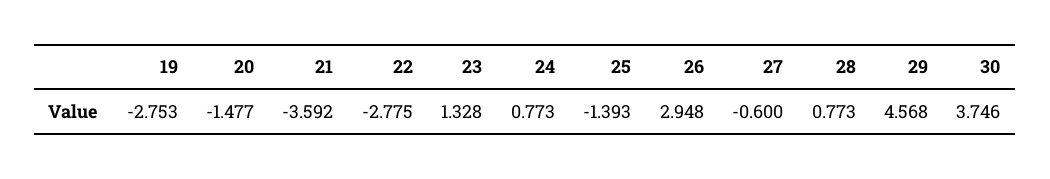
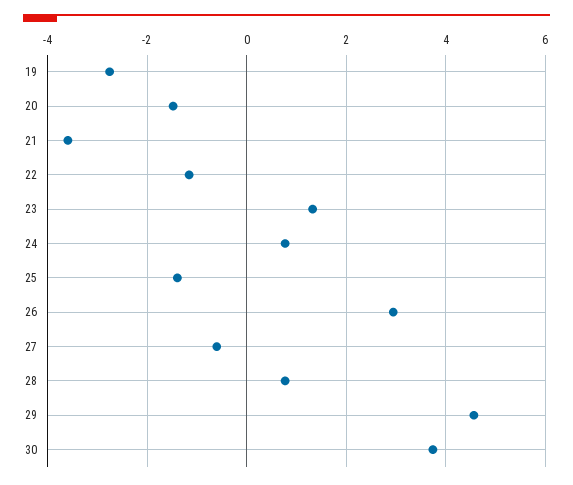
22: -2.775 -> -1.2

